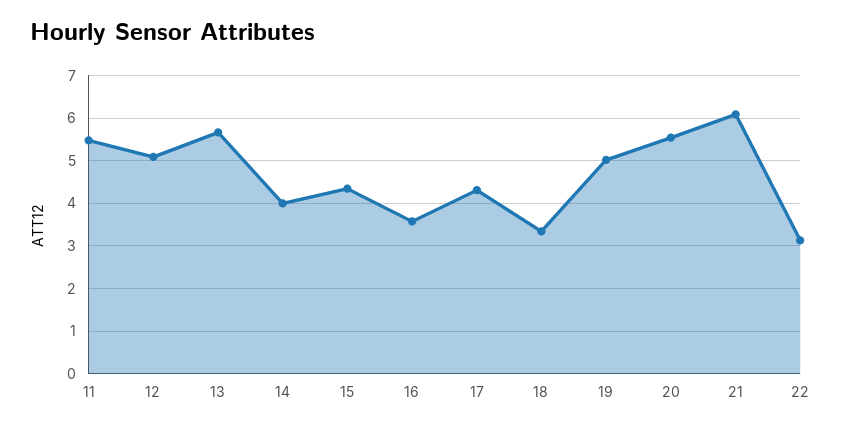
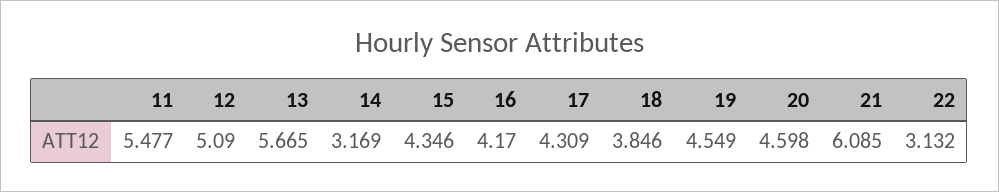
14: 4 -> 3.169
16: 3.6 -> 4.17
18: 3.4 -> 3.846
19: 5 -> 4.549
20: 5.6 -> 4.598

